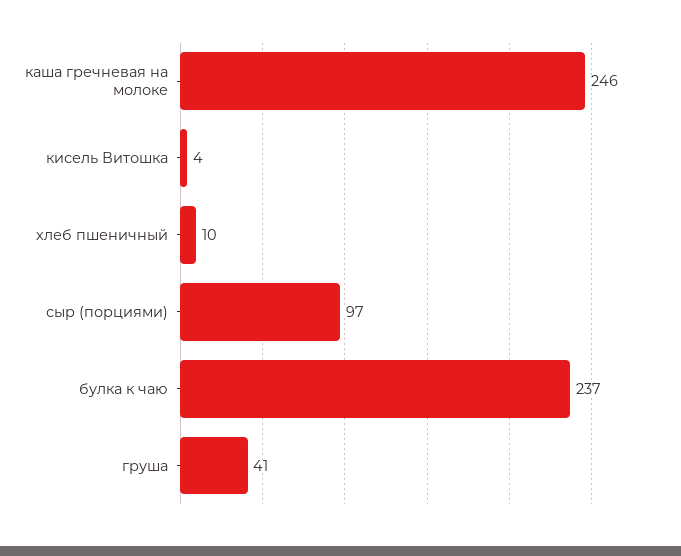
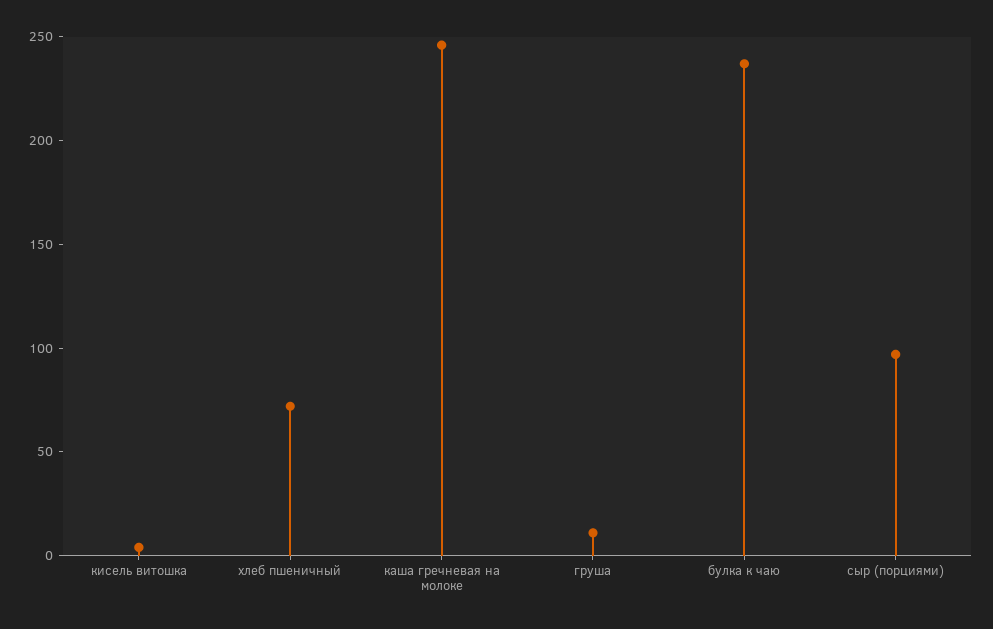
хлеб пшеничный: 10 -> 70
груша: 41 -> 10

